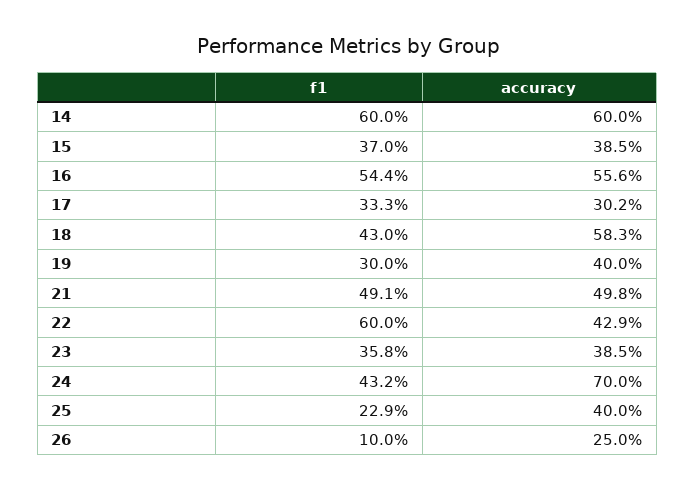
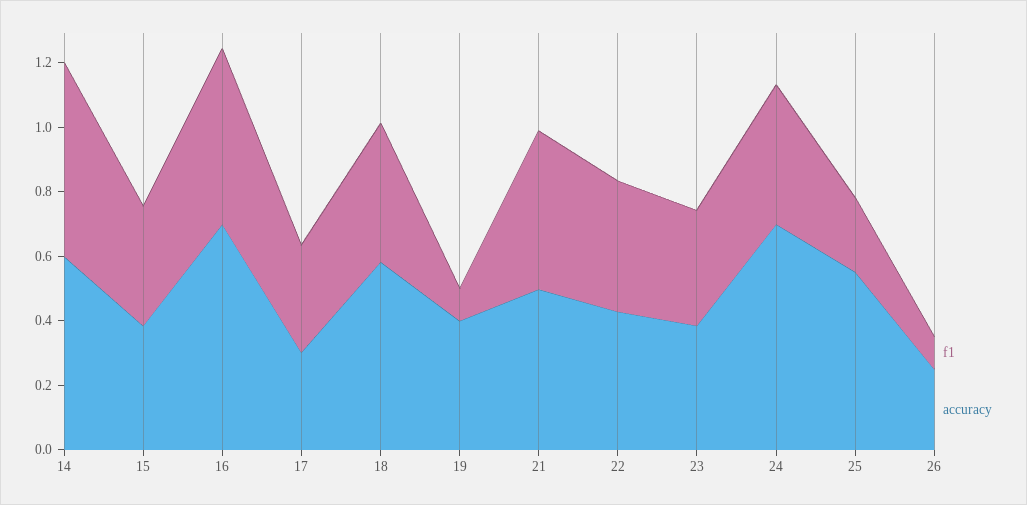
accuracy, 16: 0.556 -> 0.7
f1, 19: 0.3 -> 0.1
f1, 22: 0.6 -> 0.4
accuracy, 25: 0.4 -> 0.55

